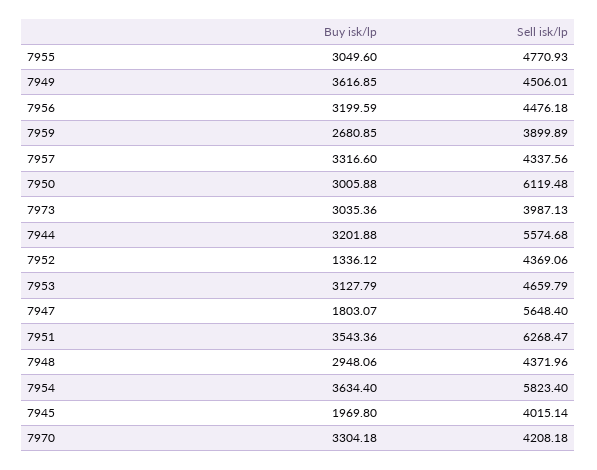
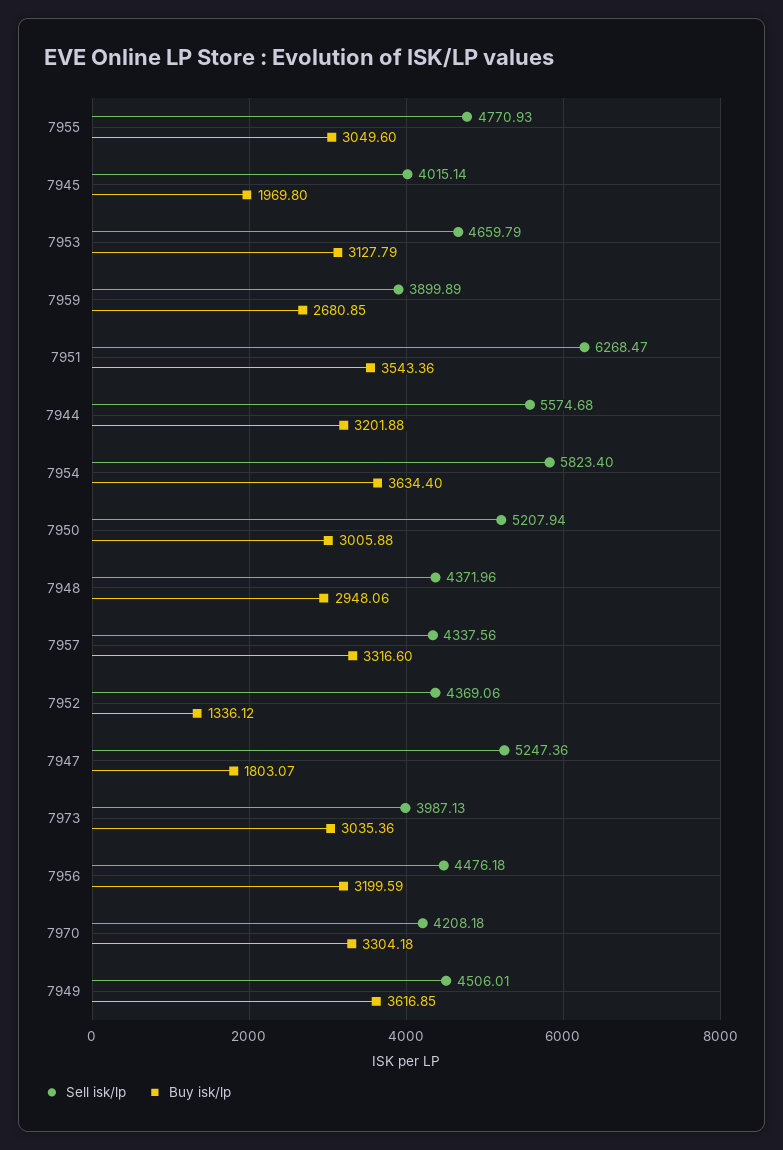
Sell isk/lp, 7950: 6119.48 -> 5207.94
Sell isk/lp, 7947: 5648.4 -> 5247.36

